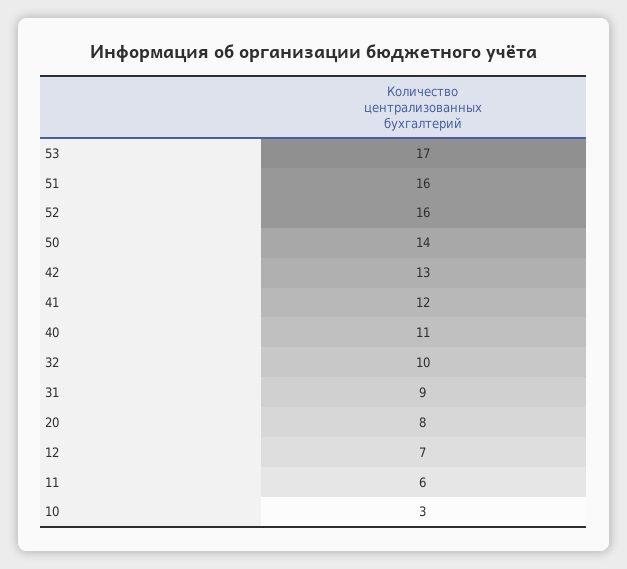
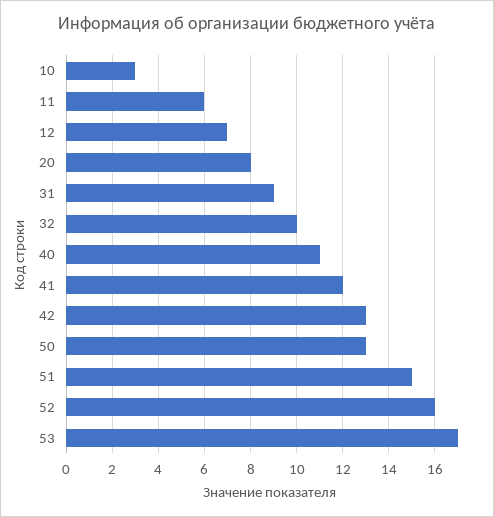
51: 16 -> 15
50: 14 -> 13

